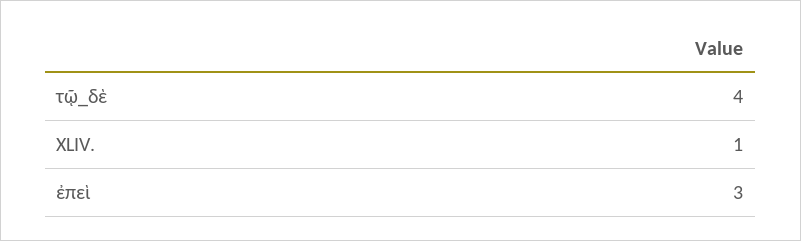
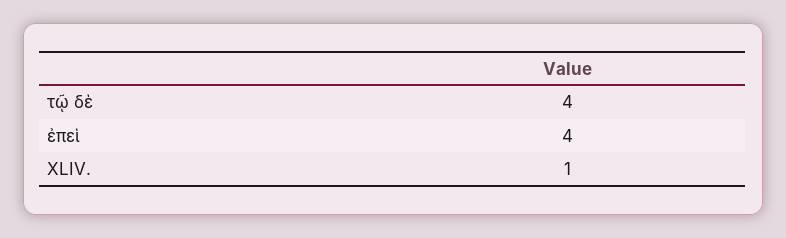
ἐπεὶ: 3 -> 4

